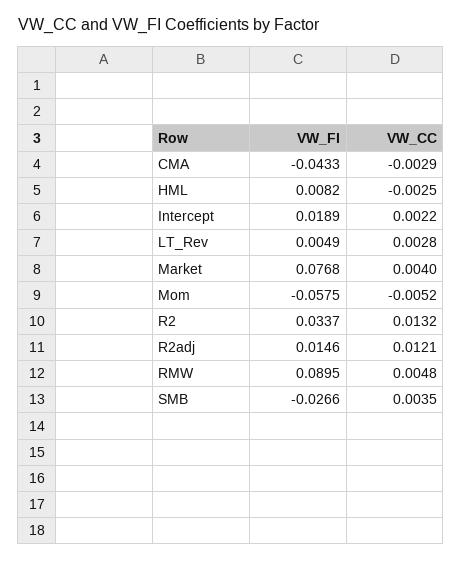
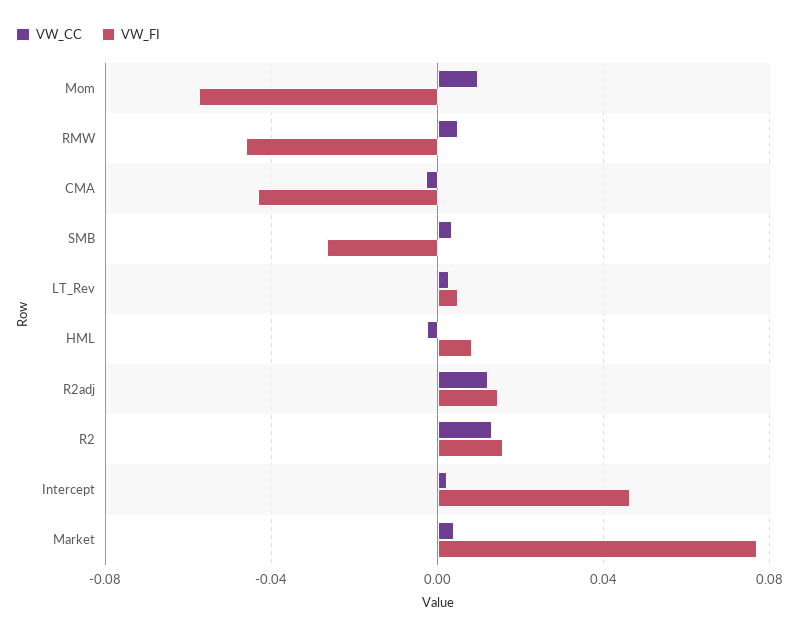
VW_FI, Intercept: 0.0189 -> 0.045
VW_CC, Mom: -0.0052 -> 0.01
VW_FI, R2: 0.0337 -> 0.015
VW_FI, RMW: 0.0895 -> -0.045

